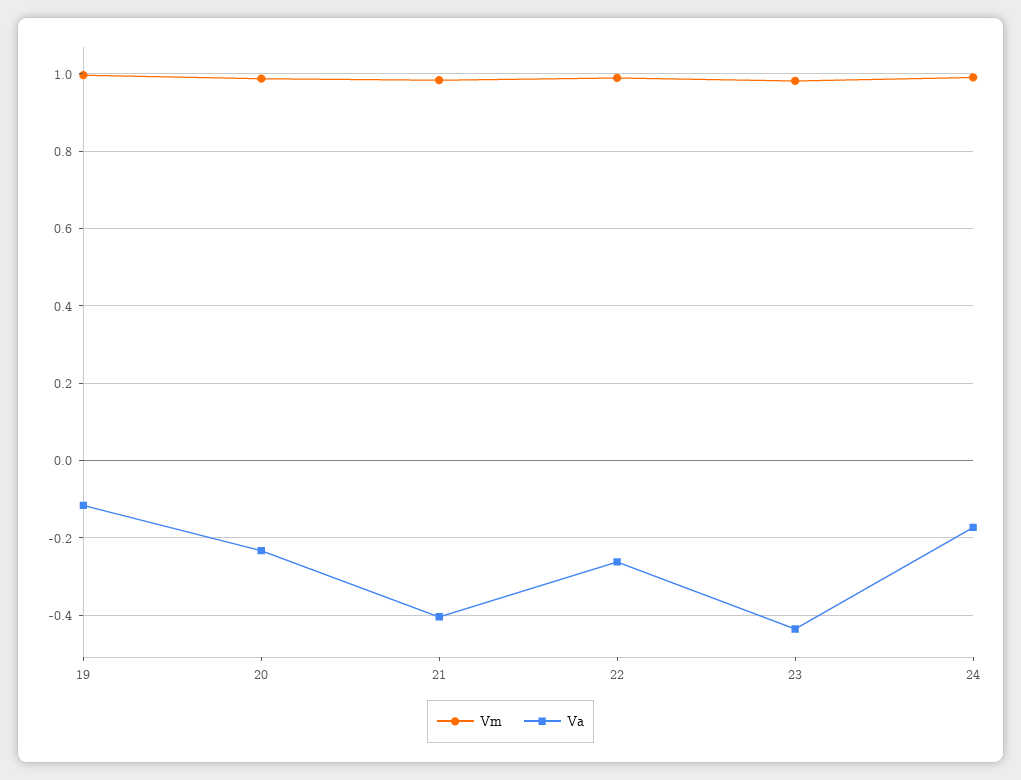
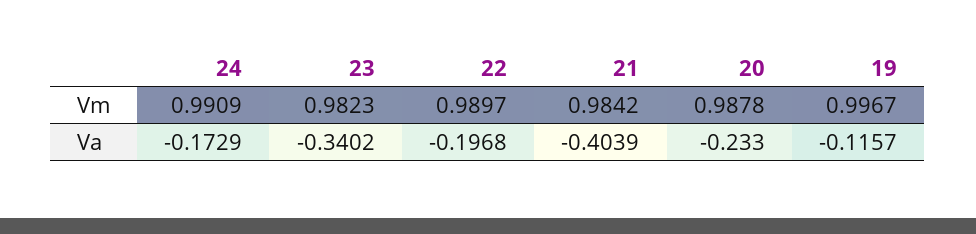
Va, 22: -0.26 -> -0.1968
Va, 23: -0.44 -> -0.3402

